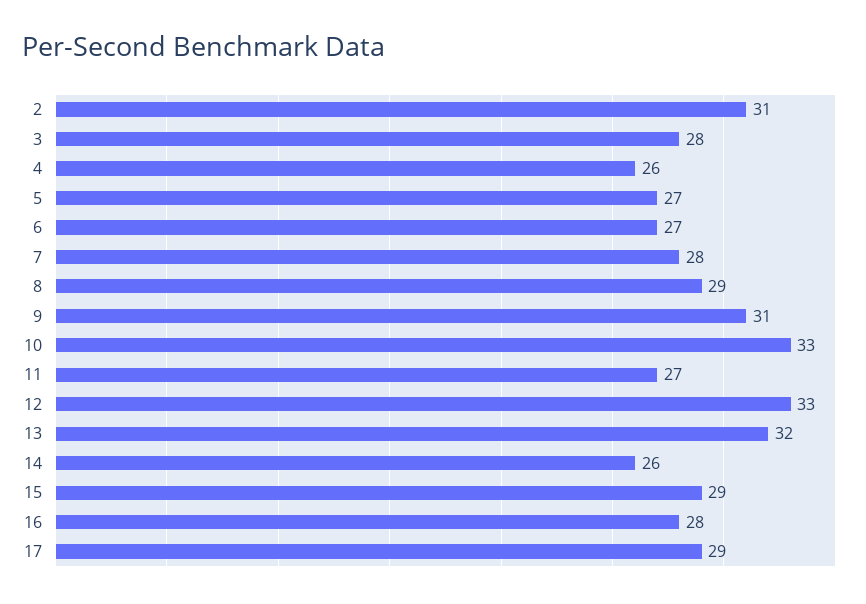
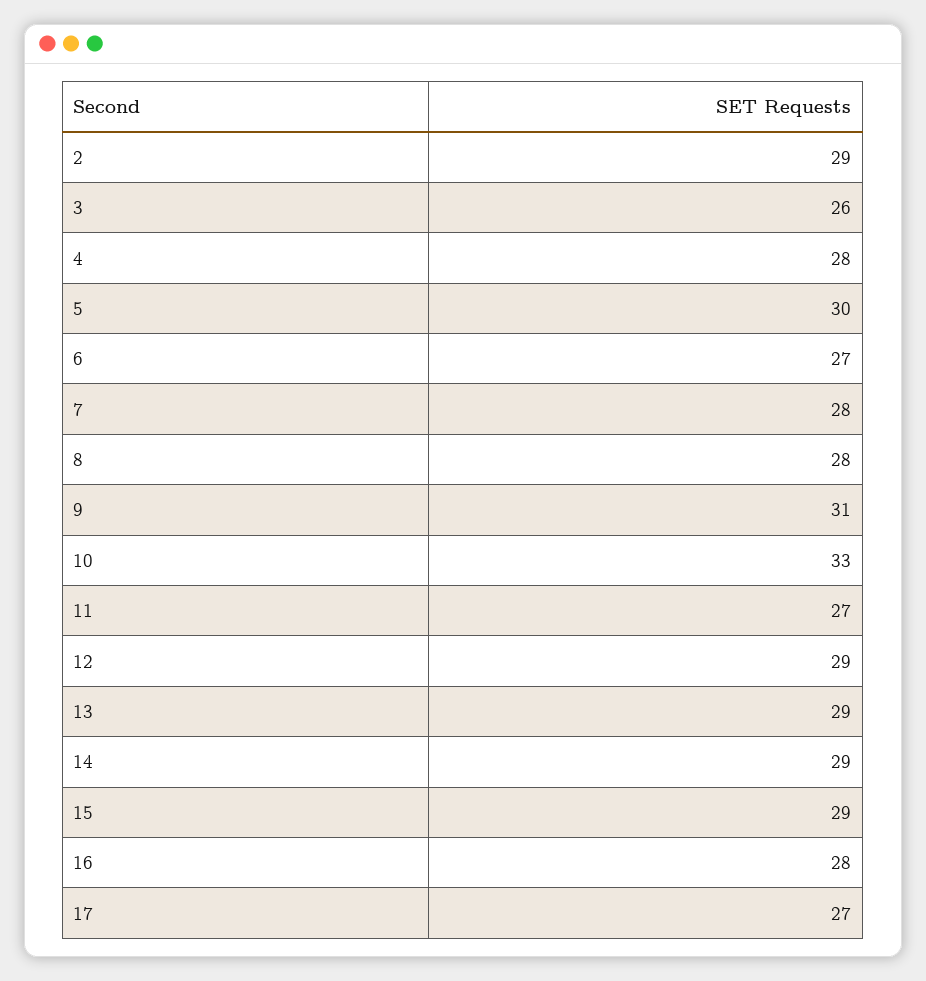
2: 31 -> 29
3: 28 -> 26
4: 26 -> 28
5: 27 -> 30
8: 29 -> 28
12: 33 -> 29
13: 32 -> 29
14: 26 -> 29
17: 29 -> 27

